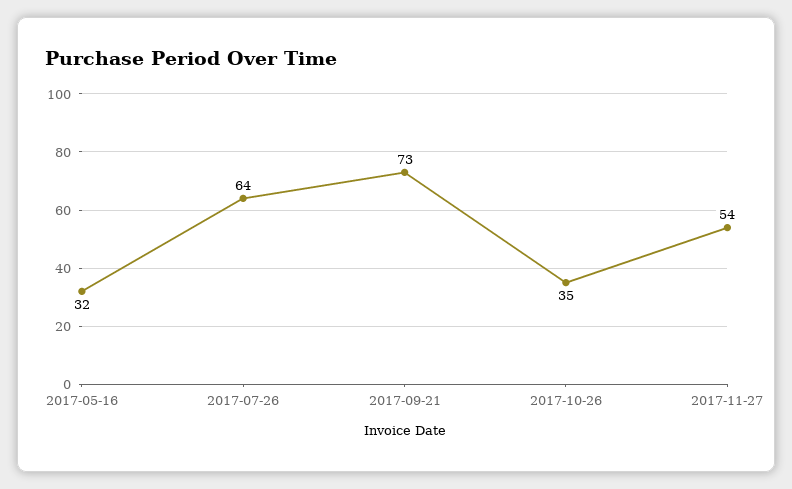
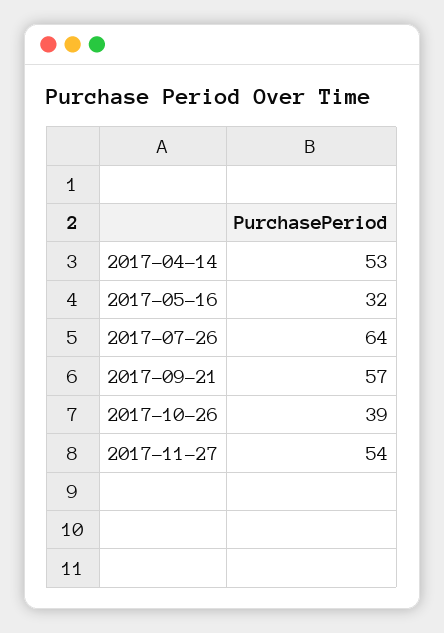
2017-09-21: 73 -> 57
2017-10-26: 35 -> 39
2017-04-14: none -> 53

